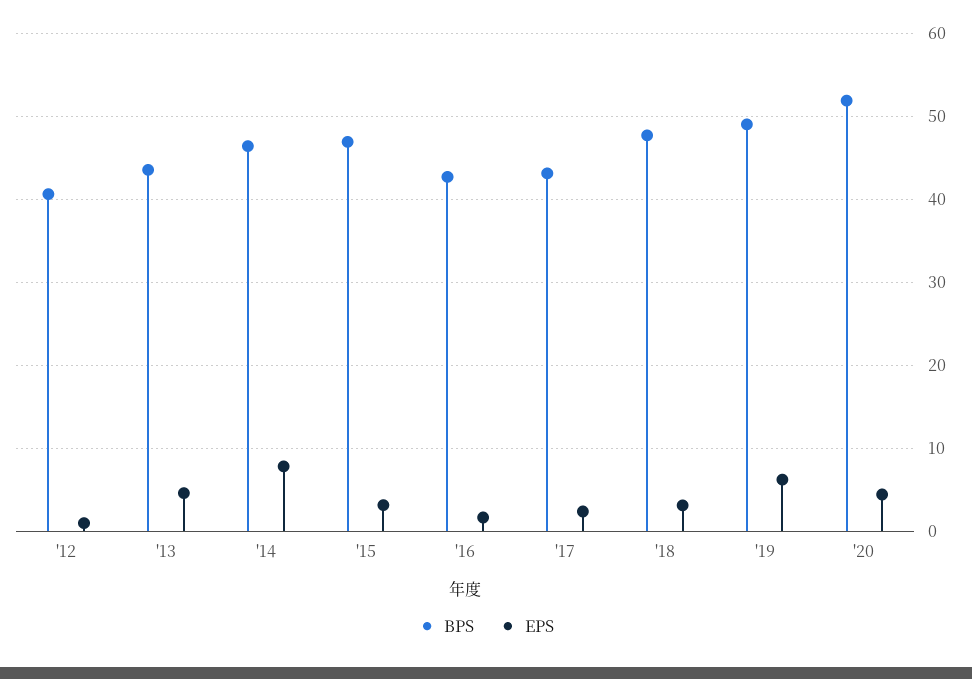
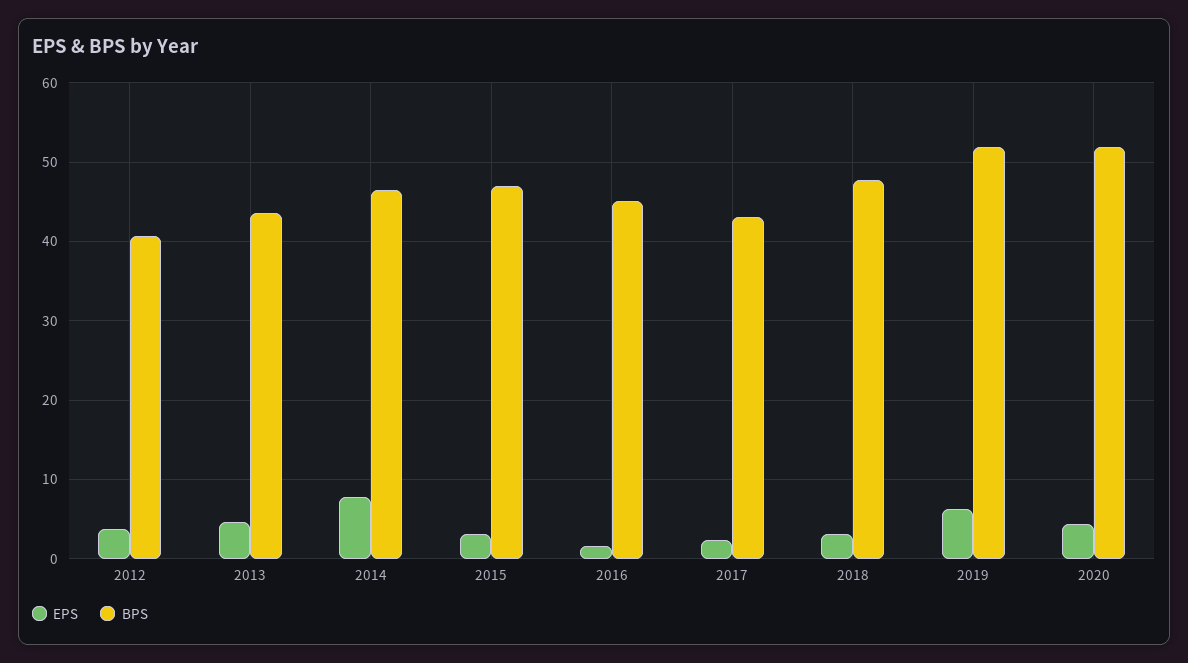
EPS, '12: 1 -> 4
BPS, '16: 43 -> 45
BPS, '19: 49 -> 52

